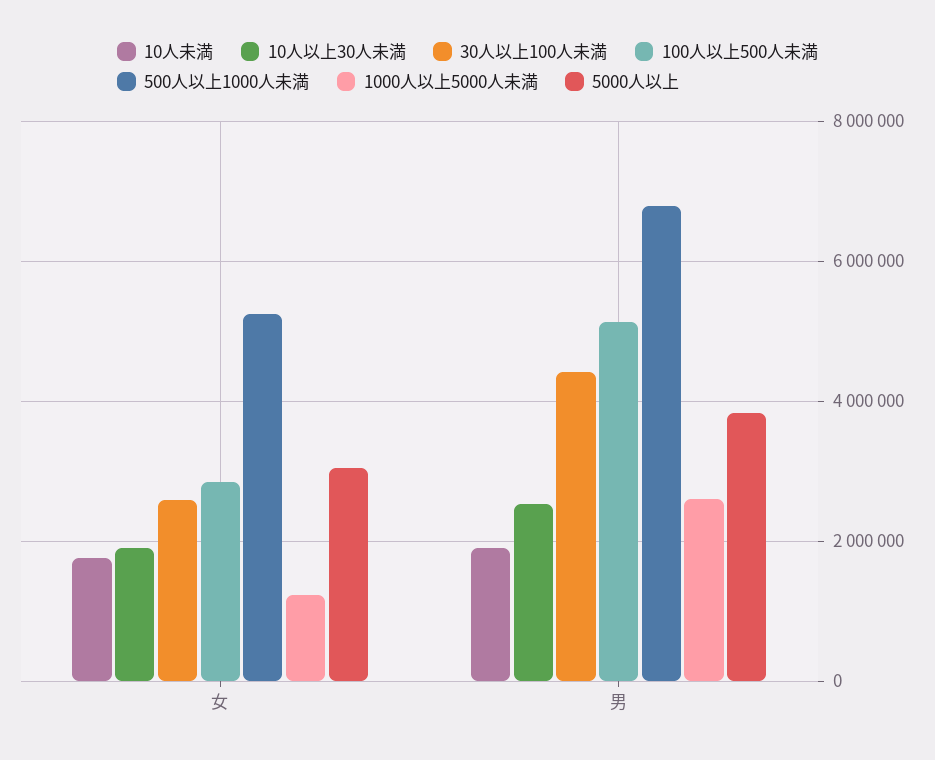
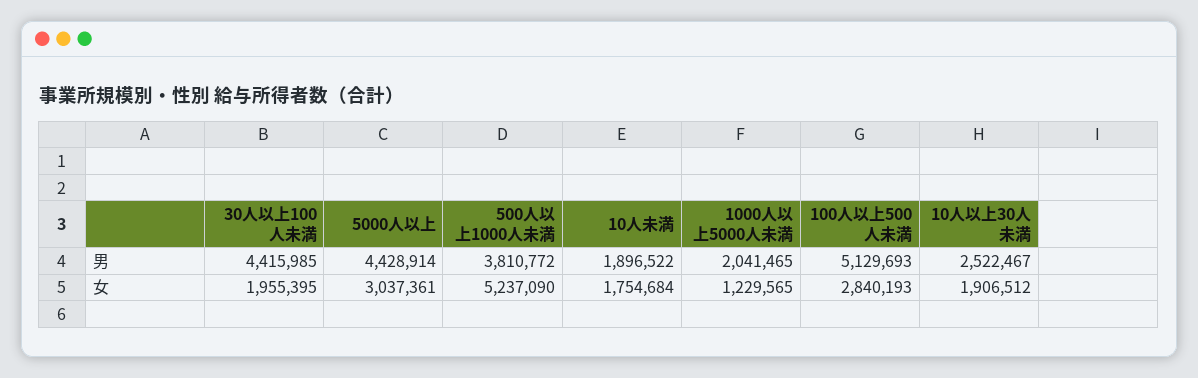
30人以上100人未満, 女: 2600000 -> 1955395
500人以上1000人未満, 男: 6800000 -> 3810772
1000人以上5000人未満, 男: 2600000 -> 2041465
5000人以上, 男: 3800000 -> 4428914

